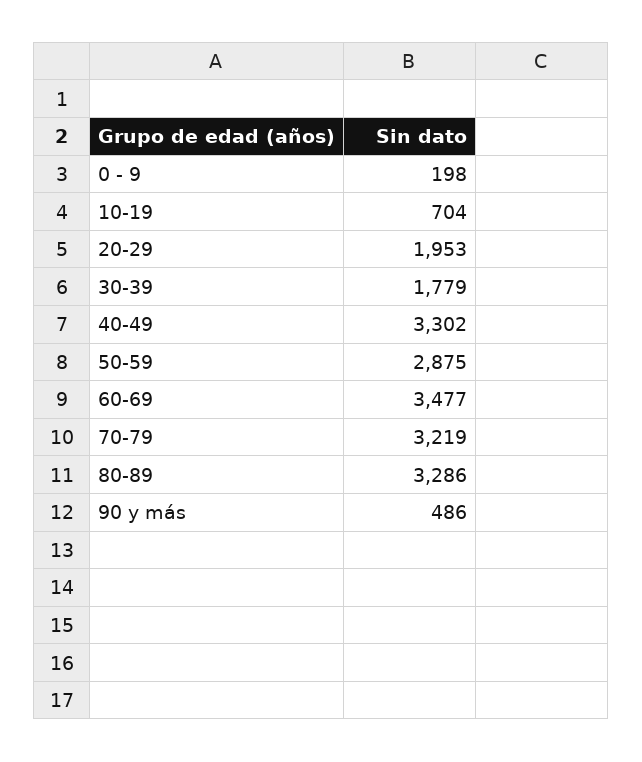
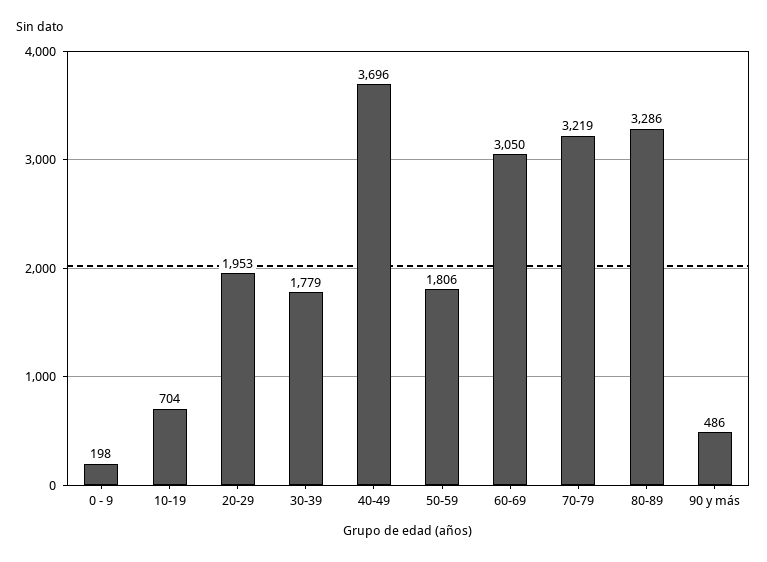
40-49: 3302 -> 3696
50-59: 2875 -> 1806
60-69: 3477 -> 3050

